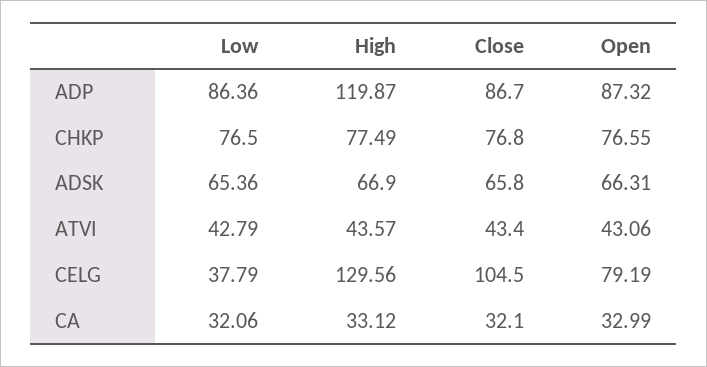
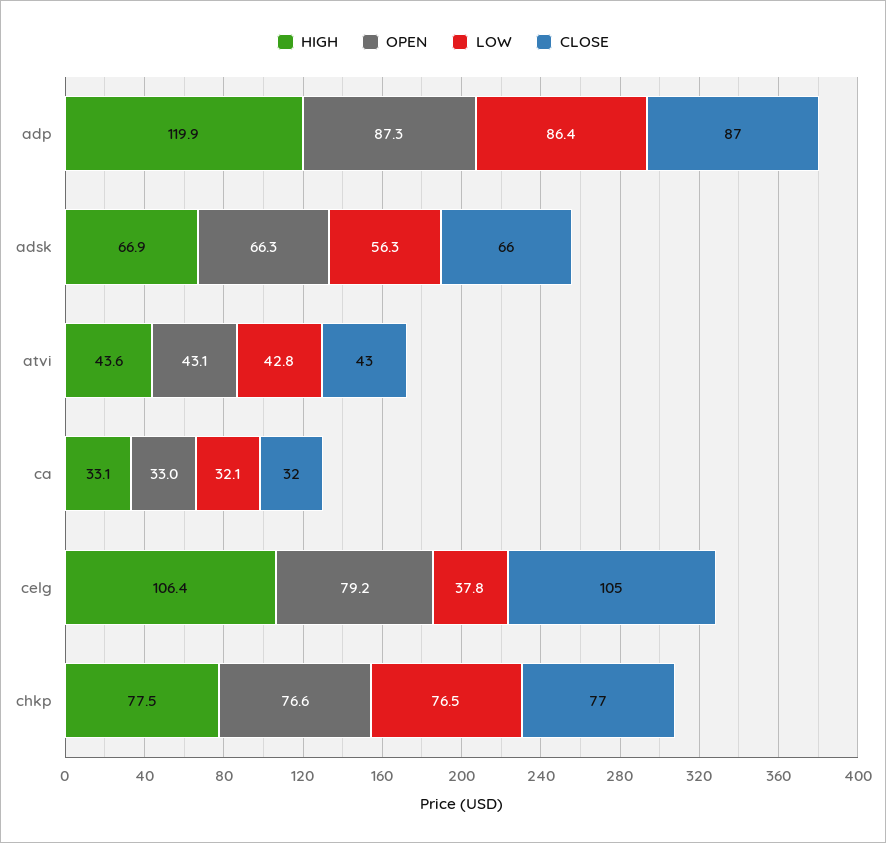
Low, ADSK: 65.36 -> 56.3
High, CELG: 129.56 -> 106.4

